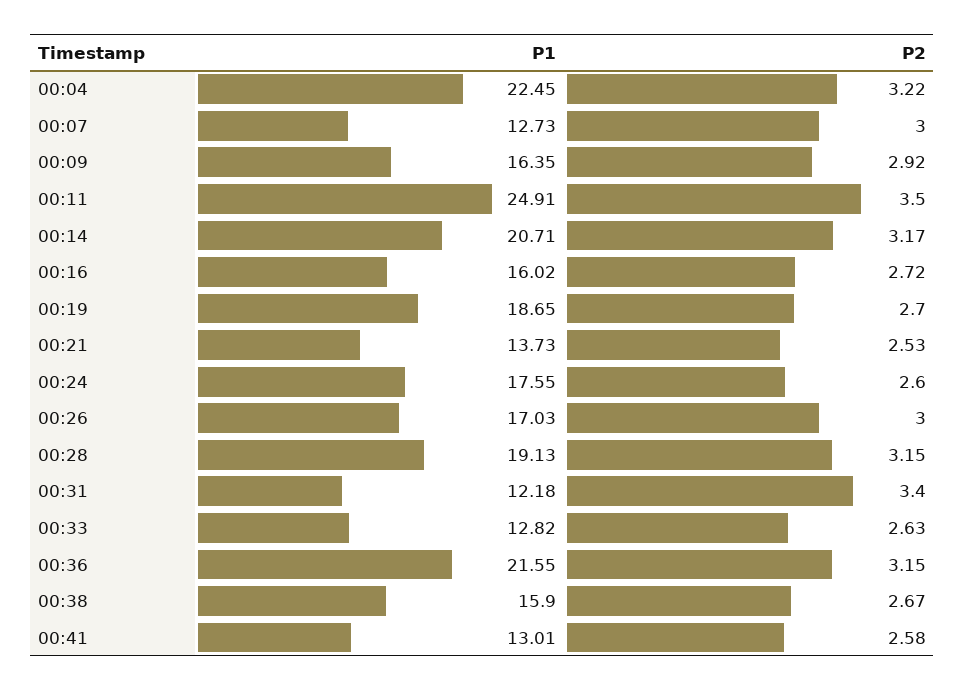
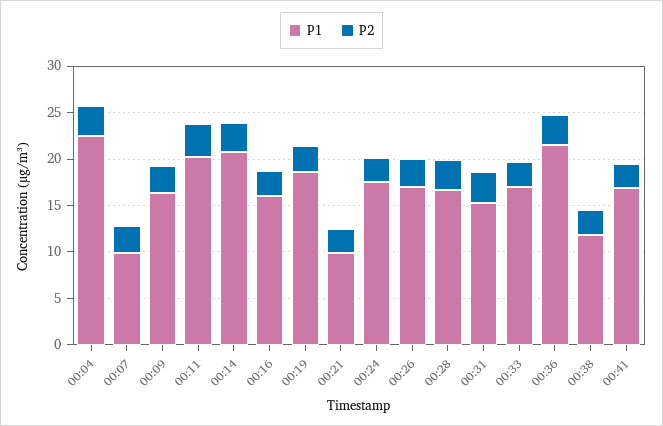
P1, 00:07: 12.73 -> 10
P1, 00:11: 24.91 -> 20
P1, 00:21: 13.73 -> 10
P1, 00:28: 19.13 -> 17
P1, 00:31: 12.18 -> 15
P1, 00:33: 12.82 -> 17
P1, 00:38: 15.9 -> 12
P1, 00:41: 13.01 -> 17

